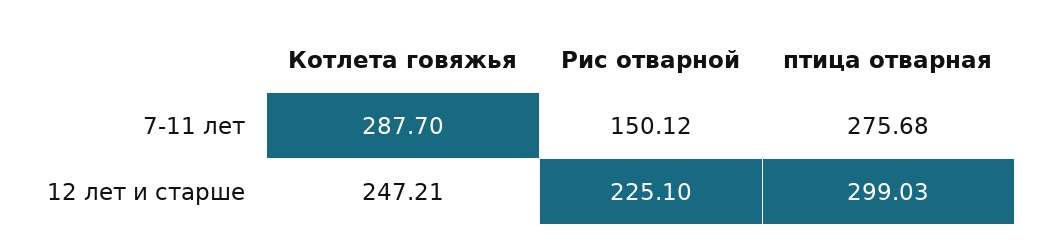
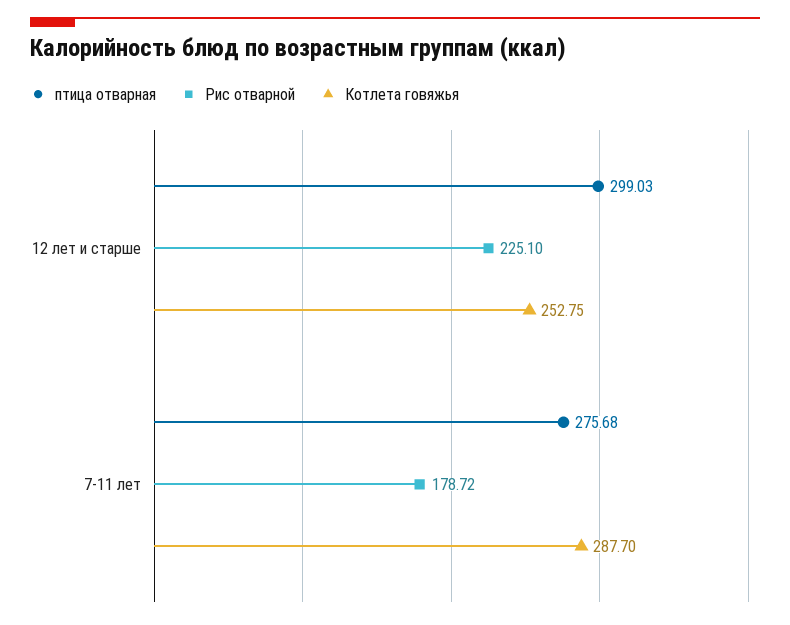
Рис отварной, 7-11 лет: 150.12 -> 178.72
Котлета говяжья, 12 лет и старше: 247.21 -> 252.75

